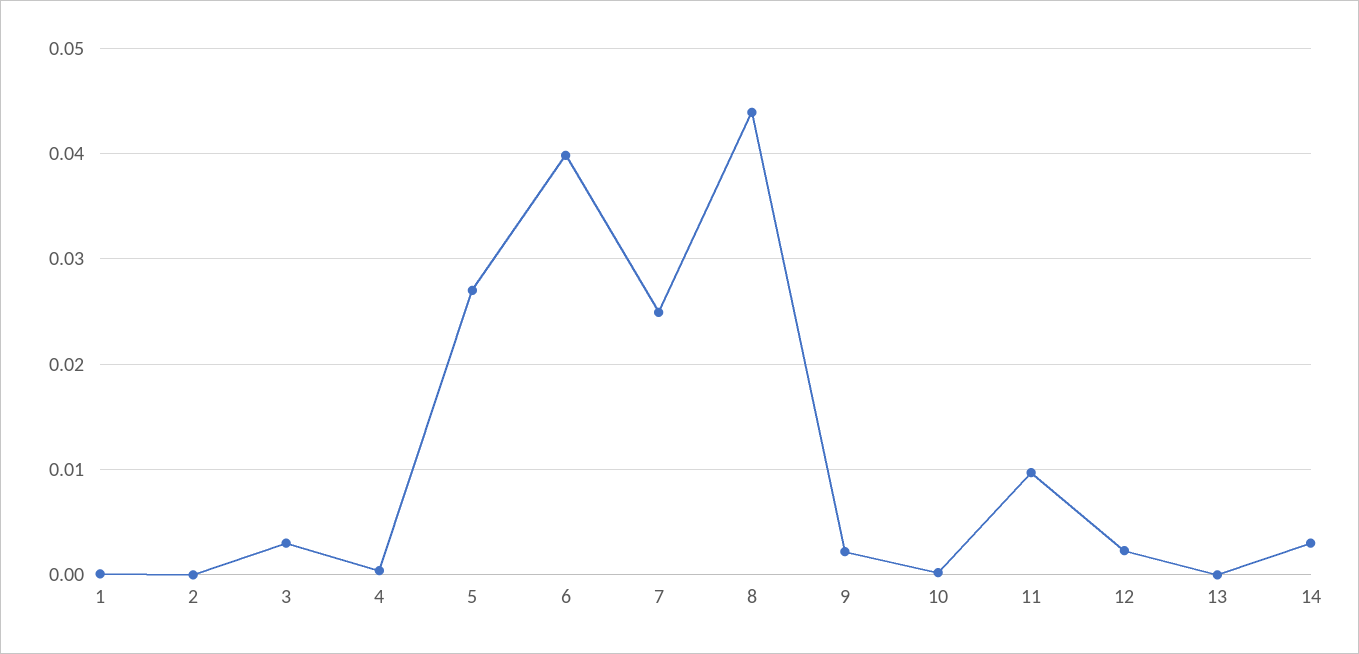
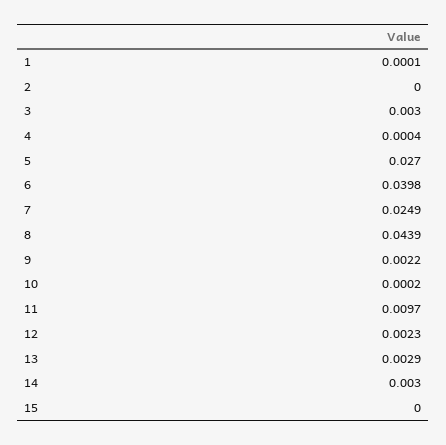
13: 0 -> 0.0029
15: none -> 0

